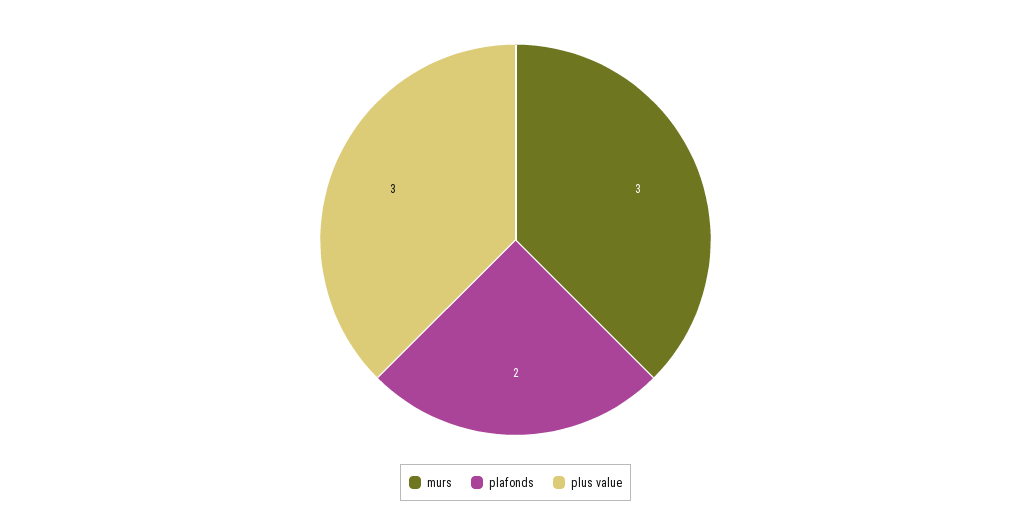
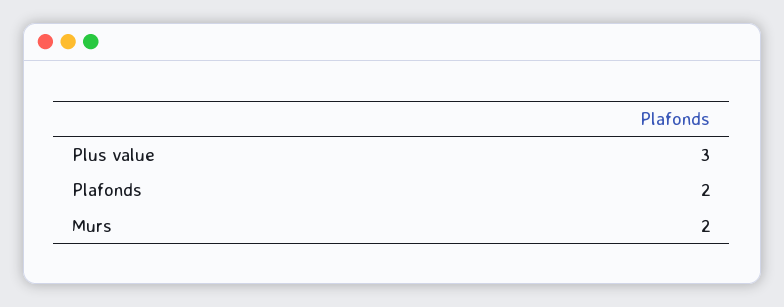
murs: 3 -> 2

